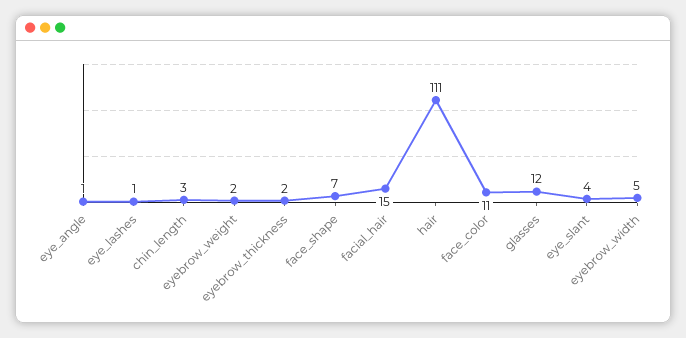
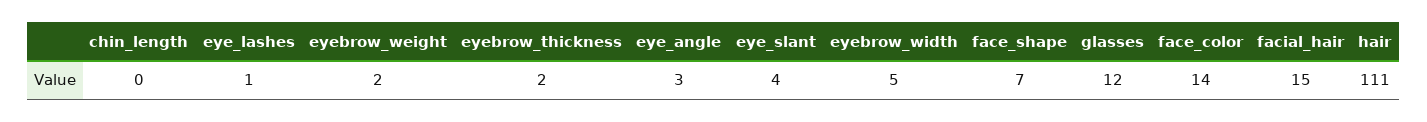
eye_angle: 1 -> 3
chin_length: 3 -> 0
face_color: 11 -> 14

